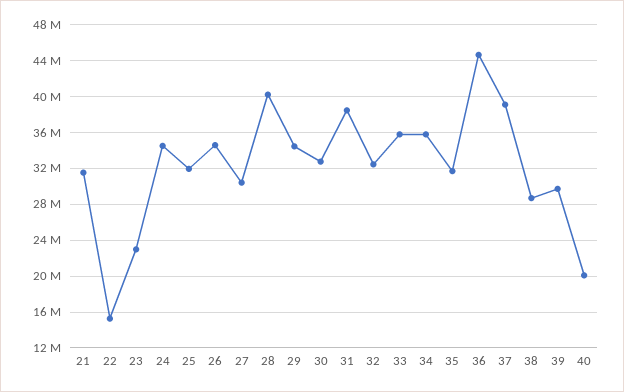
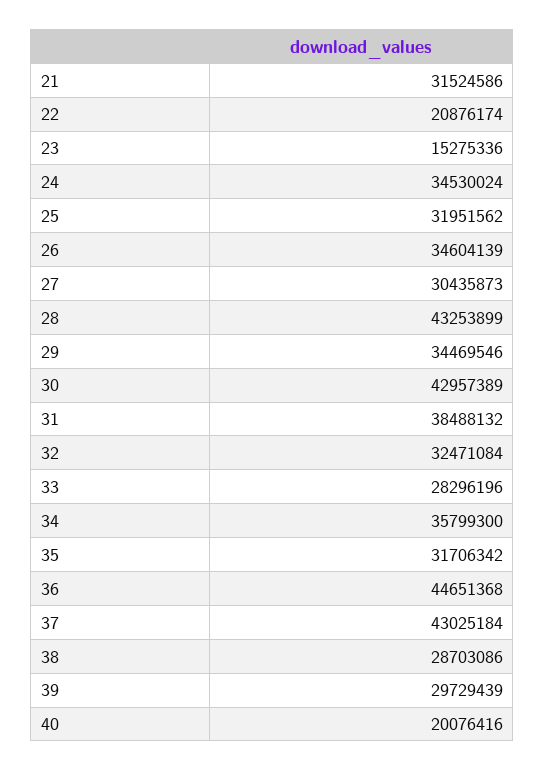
22: 15000000 -> 20876174
23: 23000000 -> 15275336
28: 40000000 -> 43253899
30: 33000000 -> 42957389
33: 36000000 -> 28296196
37: 39000000 -> 43025184

